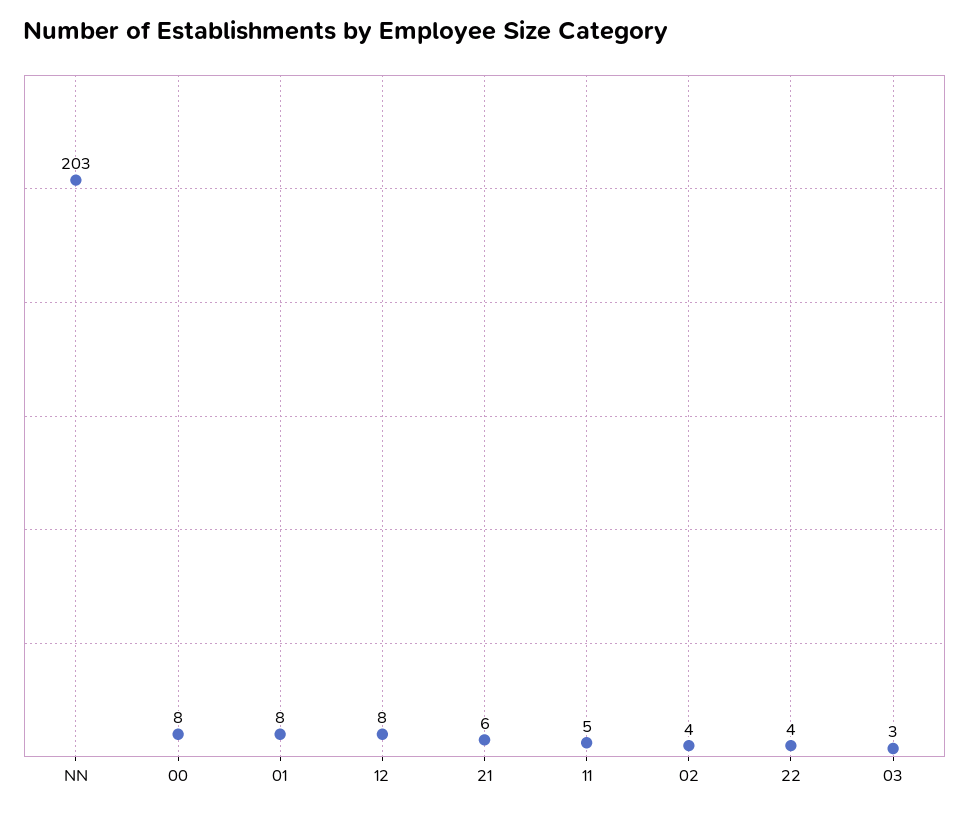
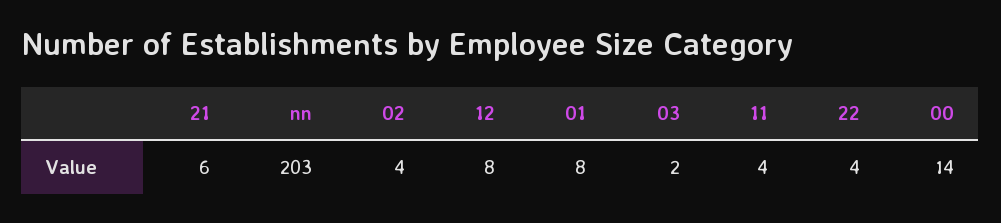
00: 8 -> 14
11: 5 -> 4
03: 3 -> 2

